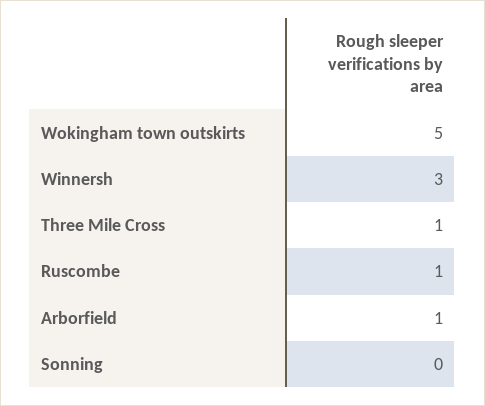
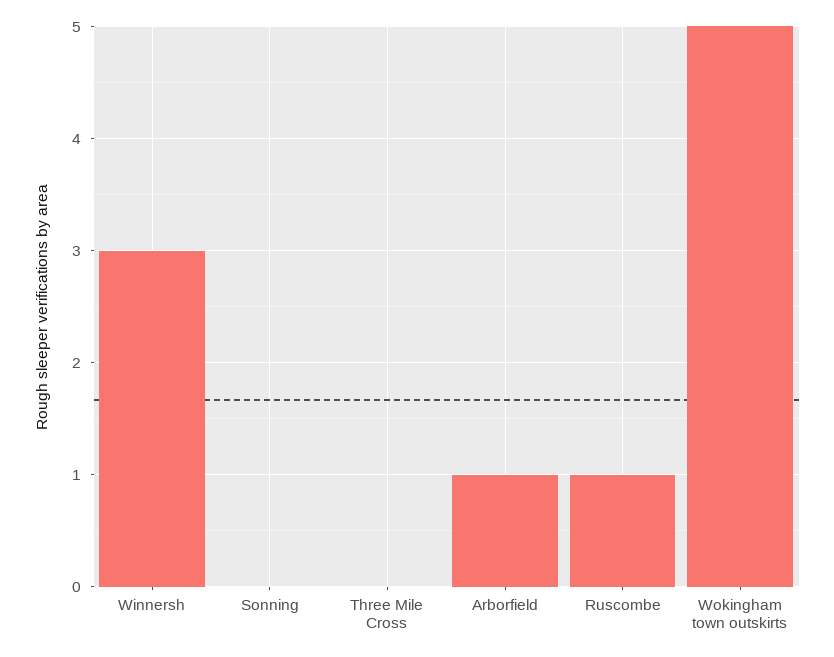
Three Mile Cross: 1 -> 0

